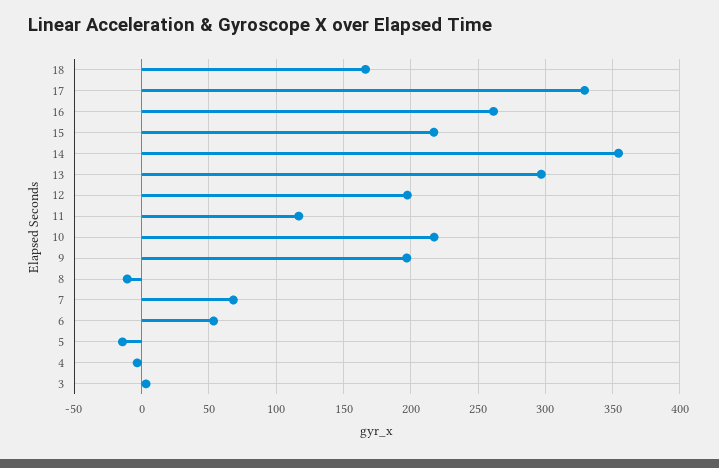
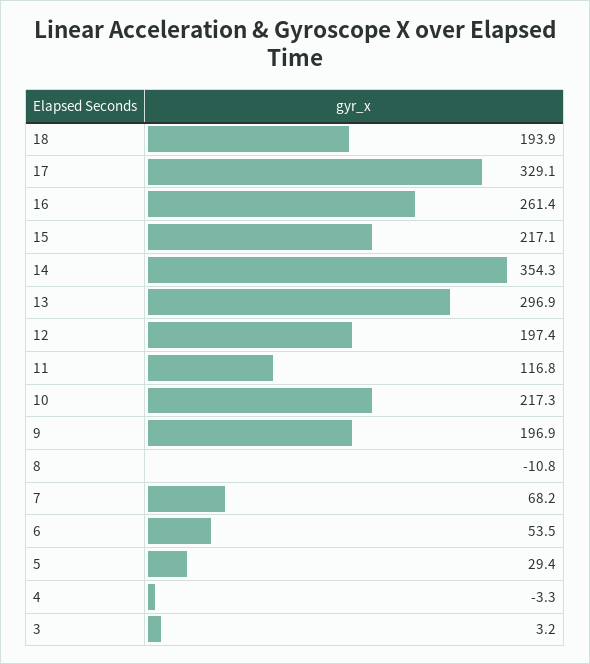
18: 165 -> 193.9
5: -15 -> 29.4

